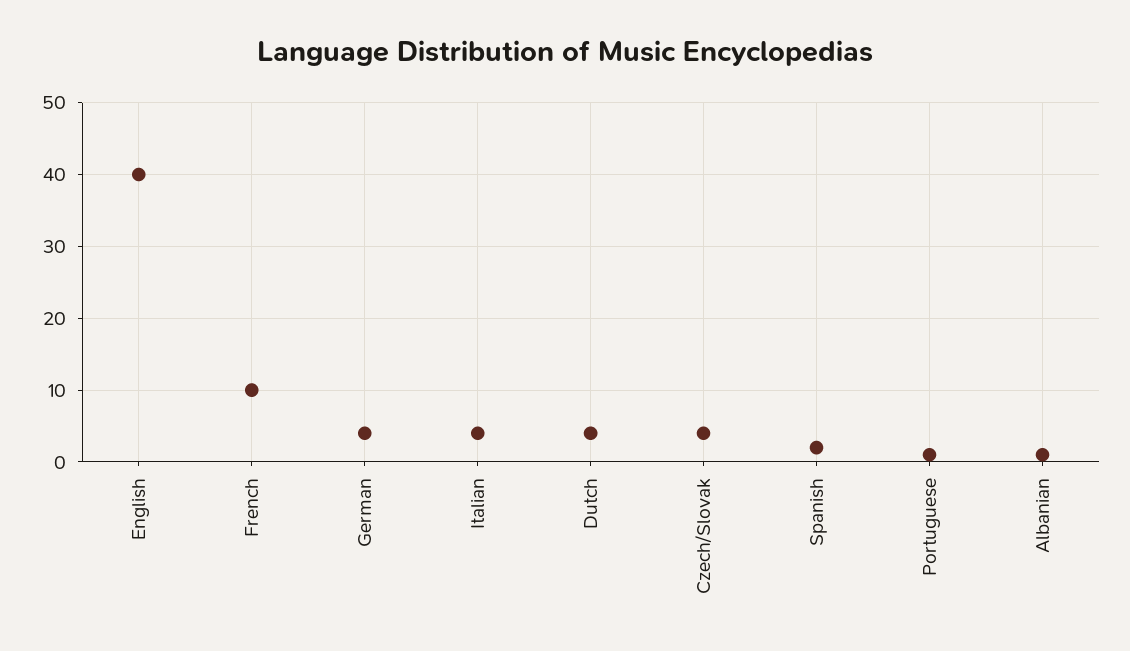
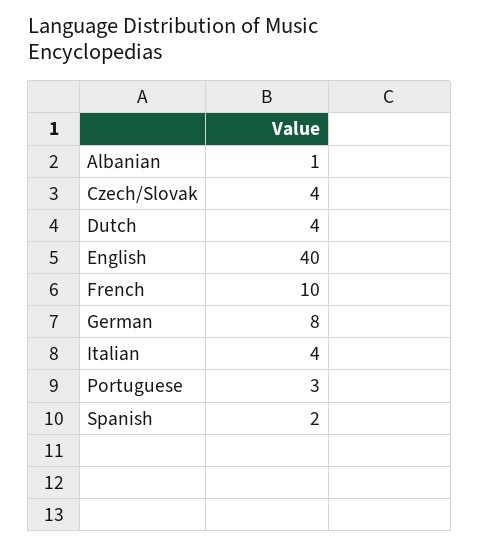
German: 4 -> 8
Portuguese: 1 -> 3

